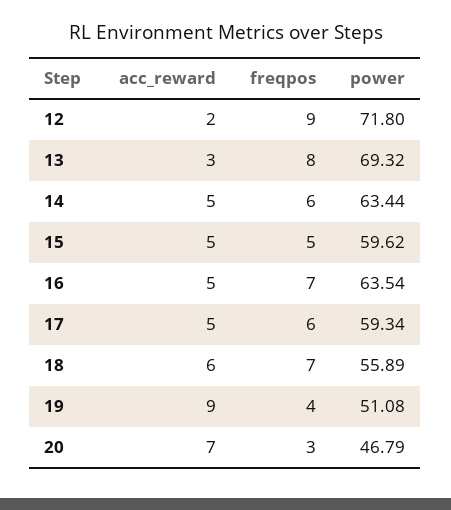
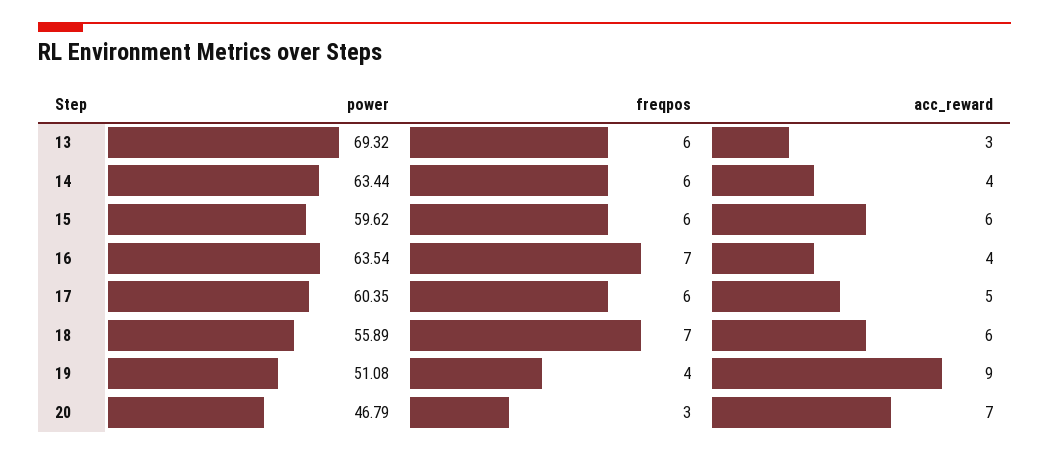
acc_reward, 12: 2 -> none
freqpos, 12: 9 -> none
power, 12: 71.8 -> none
freqpos, 13: 8 -> 6
acc_reward, 14: 5 -> 4
acc_reward, 15: 5 -> 6
freqpos, 15: 5 -> 6
acc_reward, 16: 5 -> 4
power, 17: 59.34 -> 60.35

